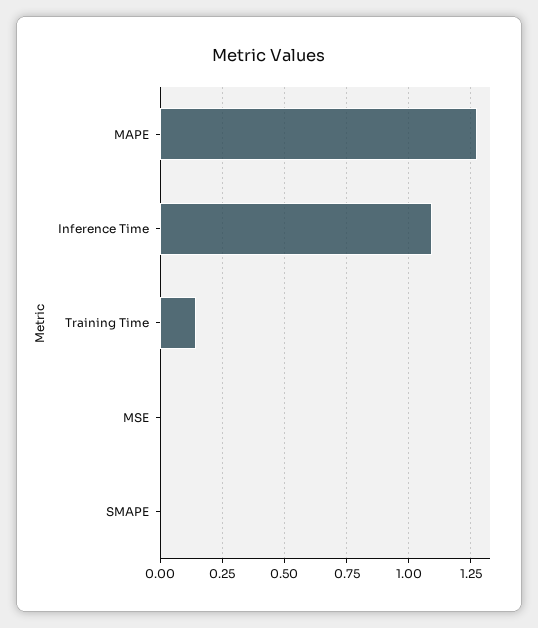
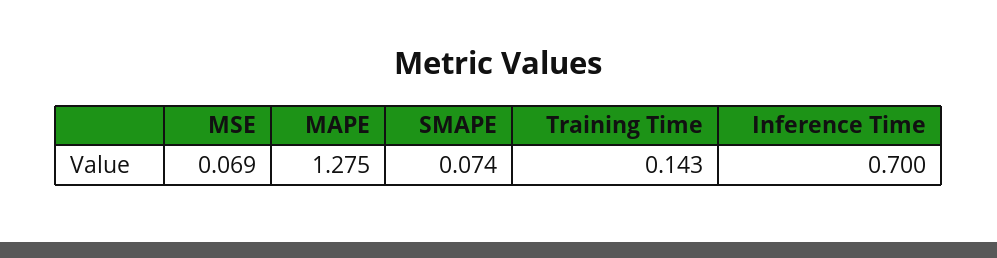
Inference Time: 1.1 -> 0.7
MSE: 0 -> 0.069
SMAPE: 0 -> 0.074

